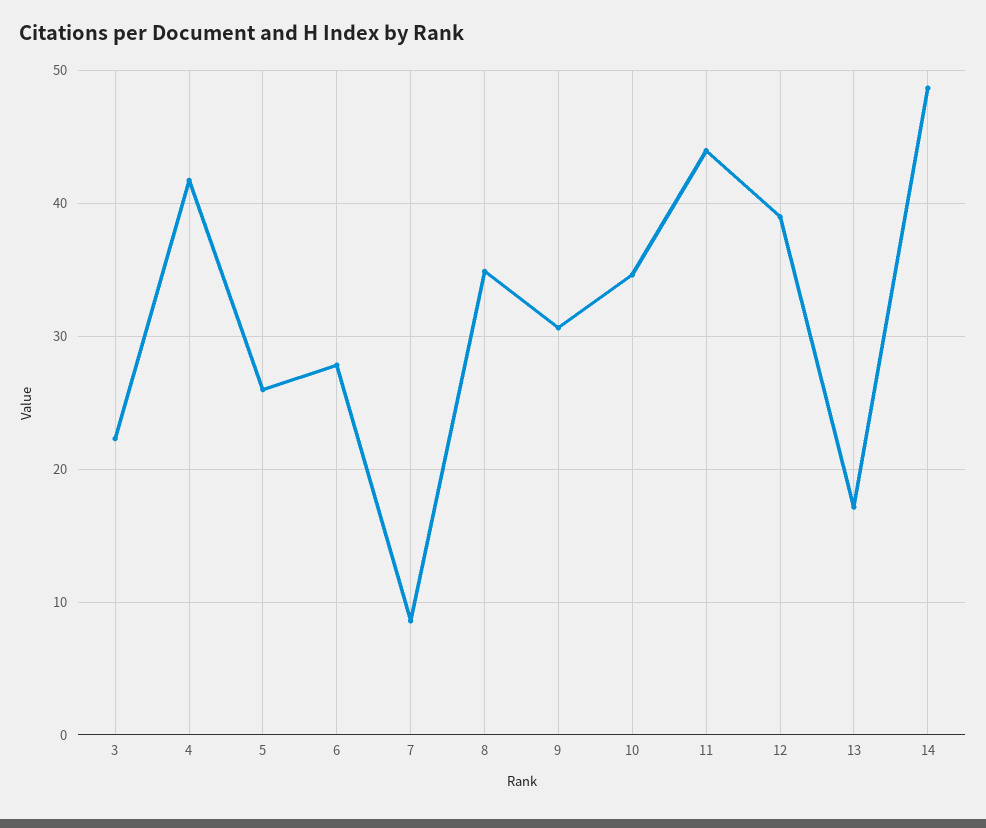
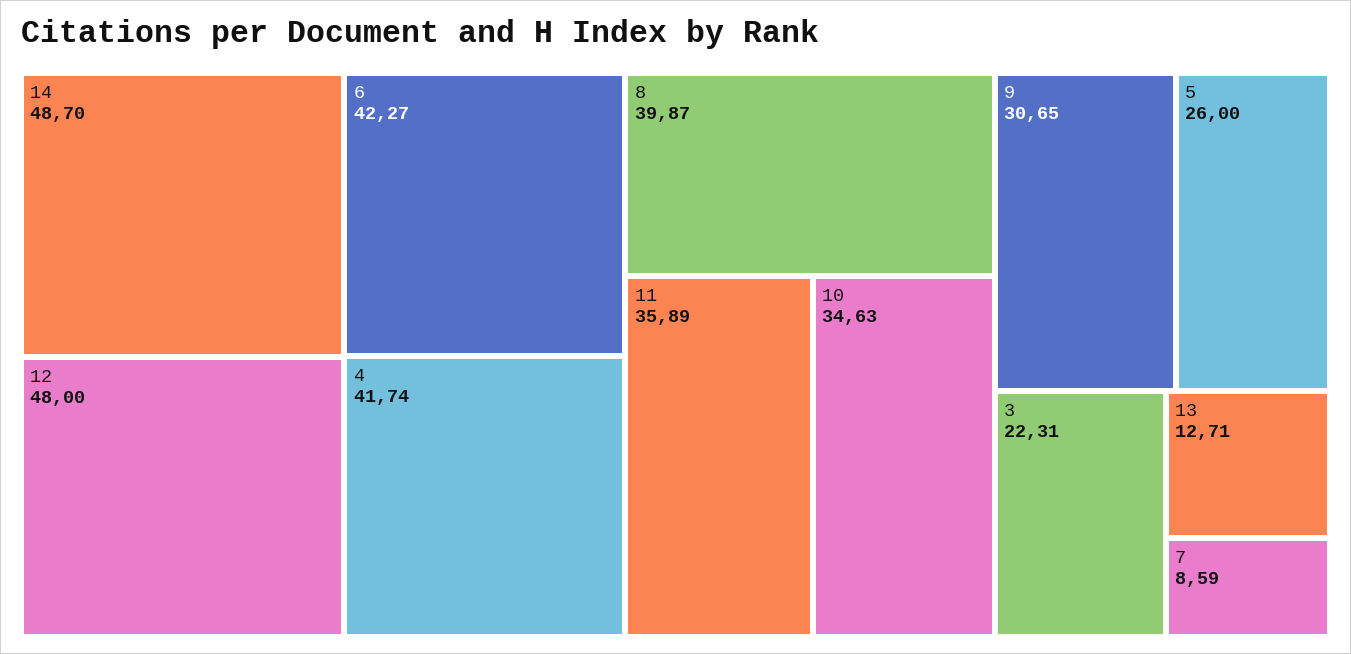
6: 28 -> 42.27
8: 35 -> 39.87
11: 44 -> 35.89
12: 39 -> 48
13: 17 -> 12.71

